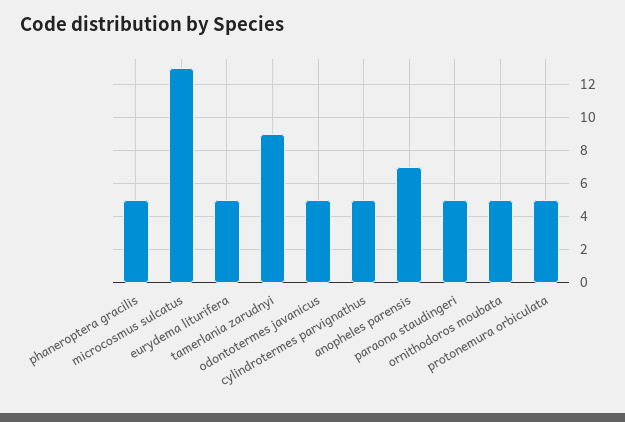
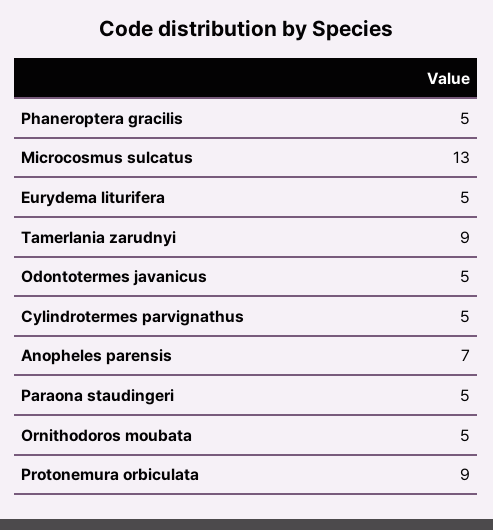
protonemura orbiculata: 5 -> 9

